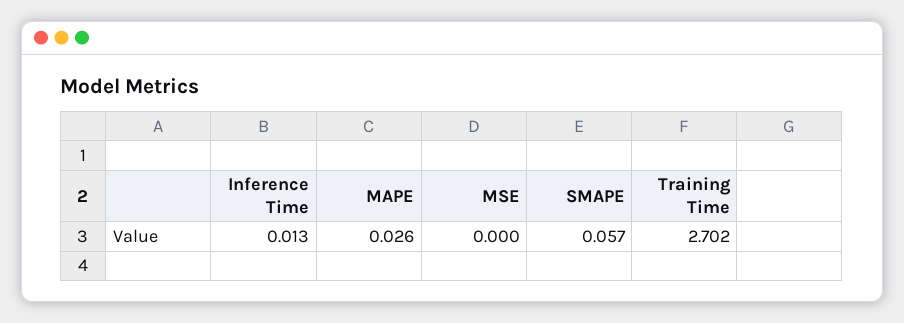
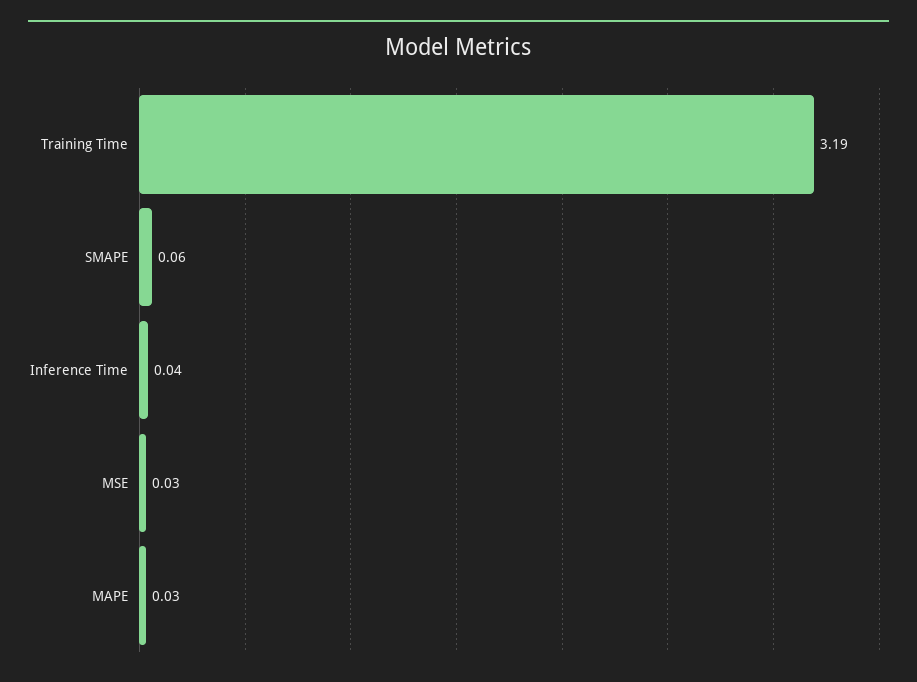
Inference Time: 0.013 -> 0.04
MSE: 0 -> 0.03
Training Time: 2.702 -> 3.19

